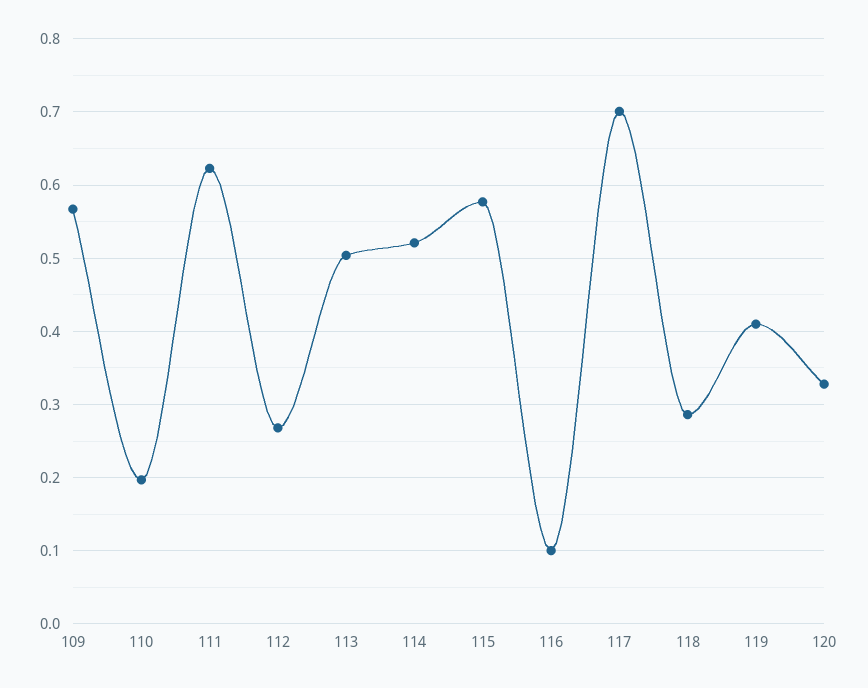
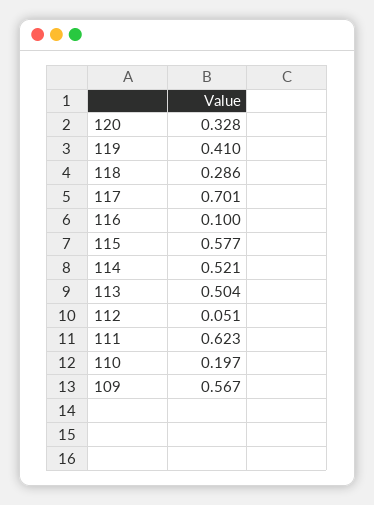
112: 0.27 -> 0.051

